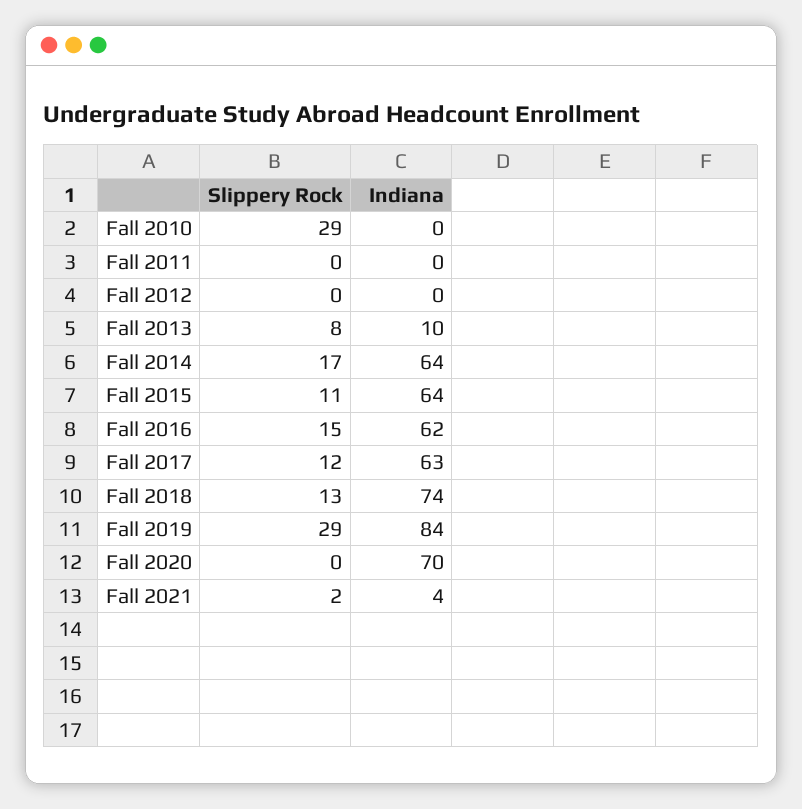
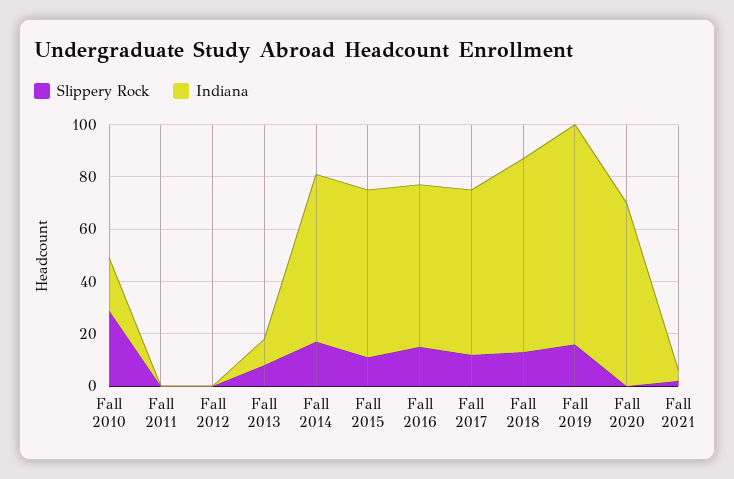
Indiana, Fall 2010: 0 -> 20
Slippery Rock, Fall 2019: 29 -> 15

